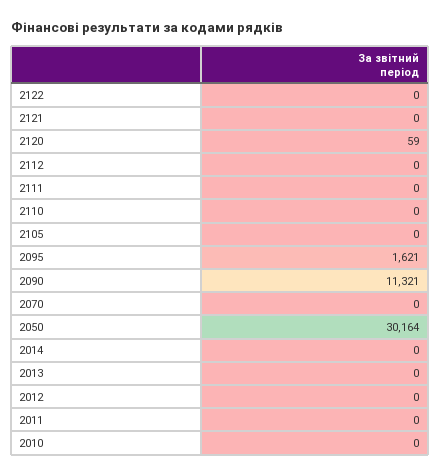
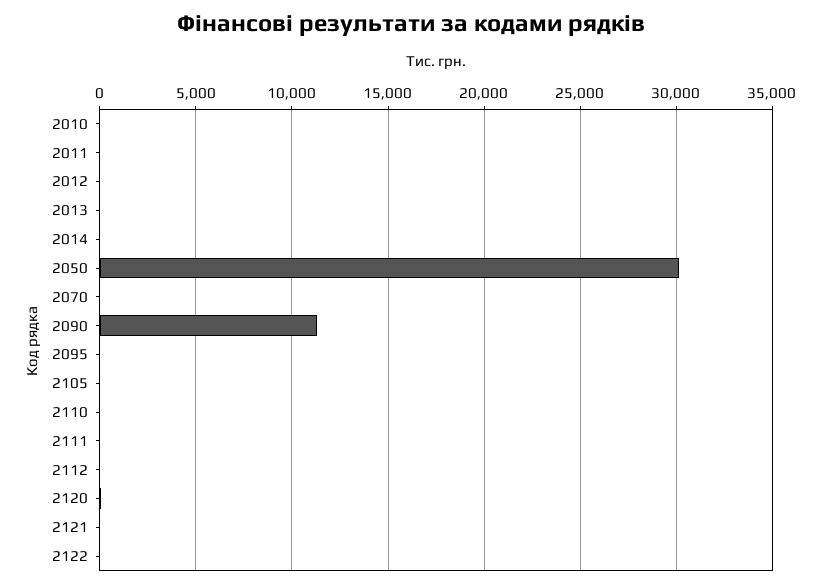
2095: 1621 -> 0

